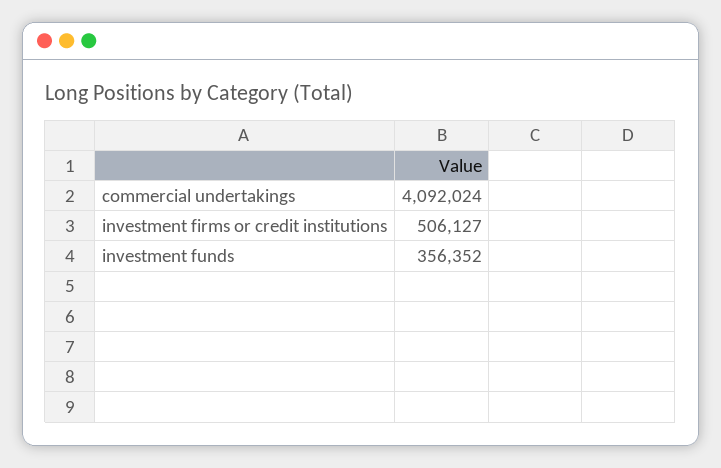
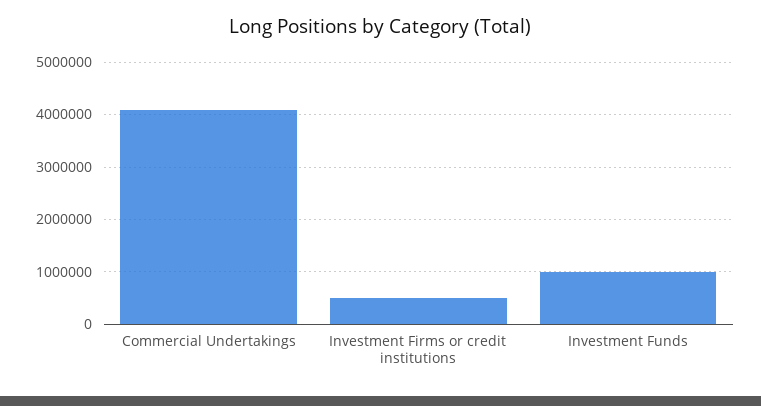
investment funds: 356352 -> 1000000

